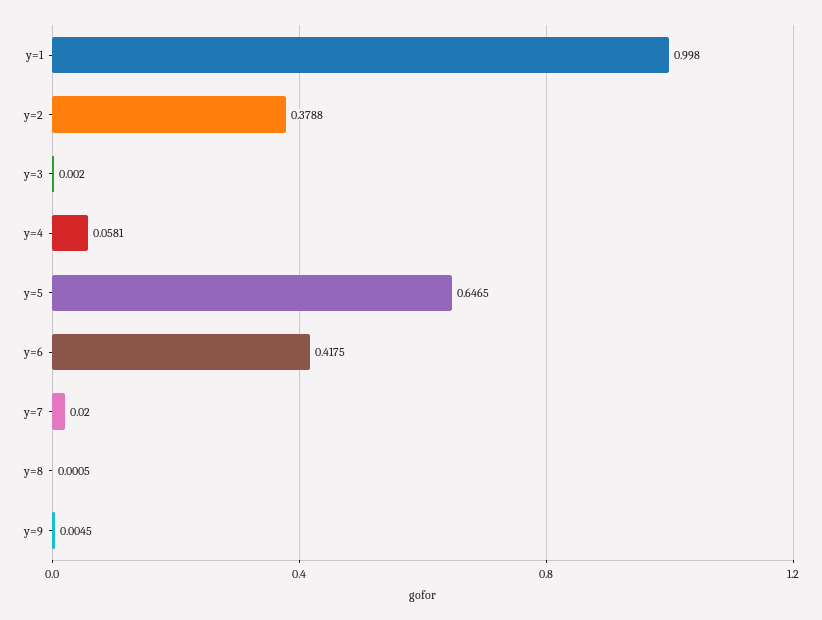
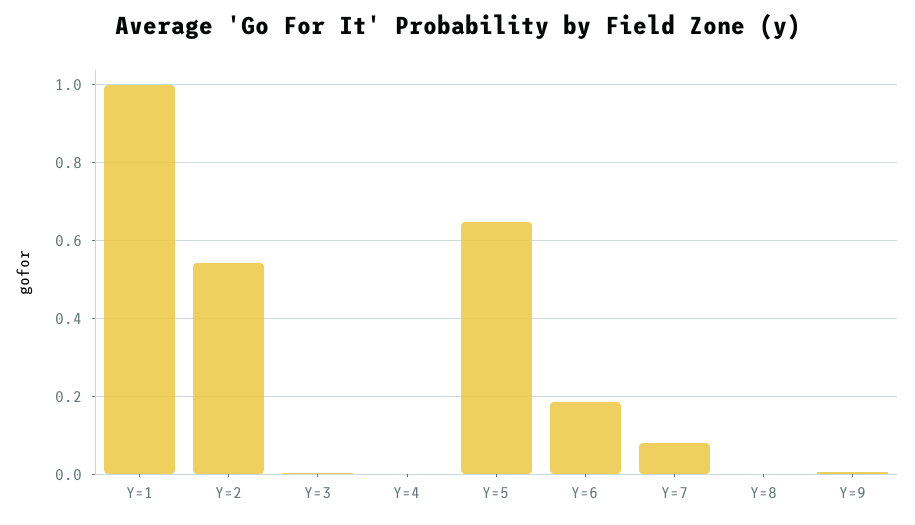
y=2: 0.3788 -> 0.54
y=4: 0.0581 -> 0
y=6: 0.4175 -> 0.18
y=7: 0.02 -> 0.08

